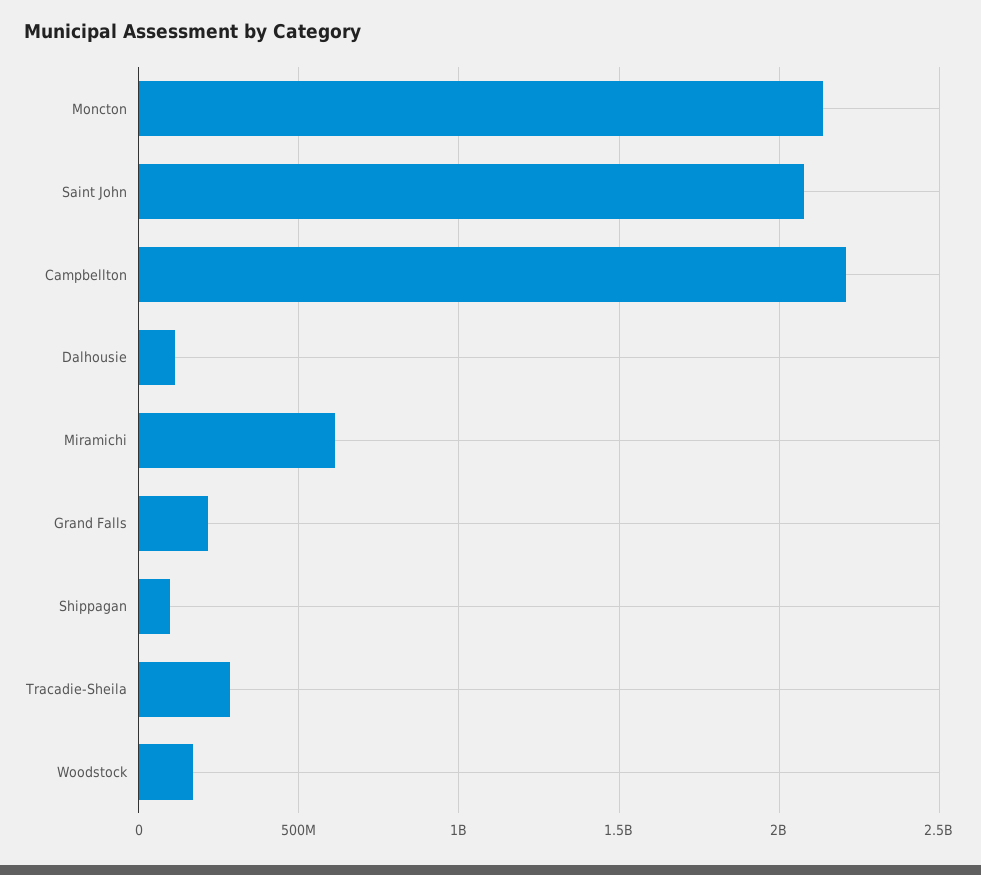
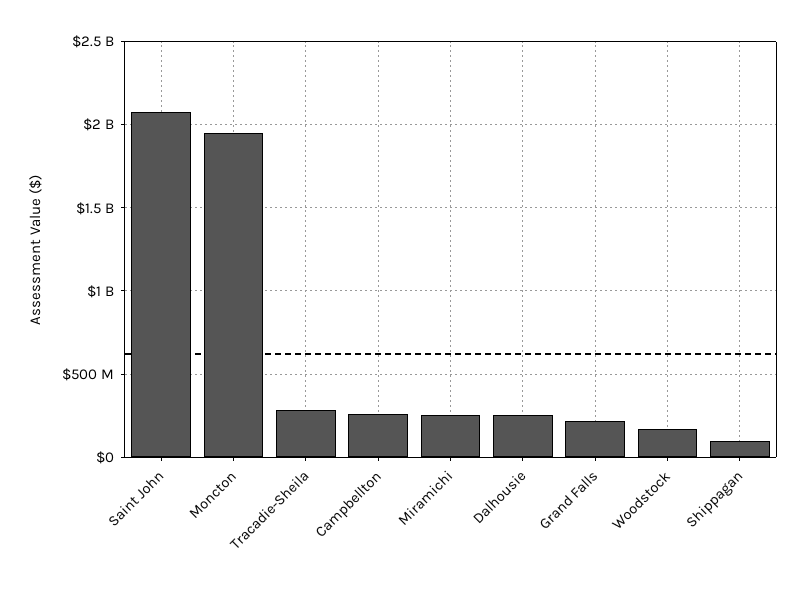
Moncton: 2150000000 -> 1950000000
Campbellton: 2200000000 -> 250000000
Dalhousie: 100000000 -> 250000000
Miramichi: 600000000 -> 250000000

